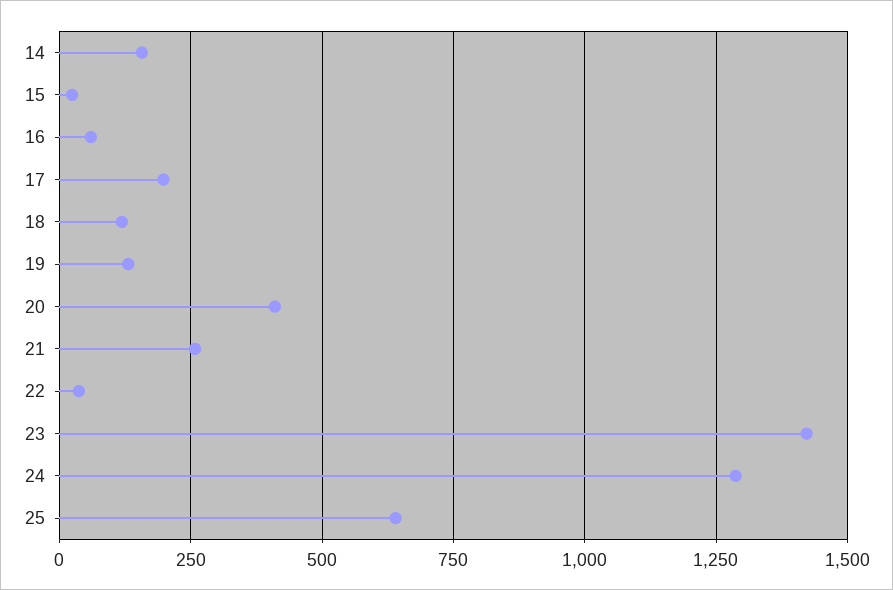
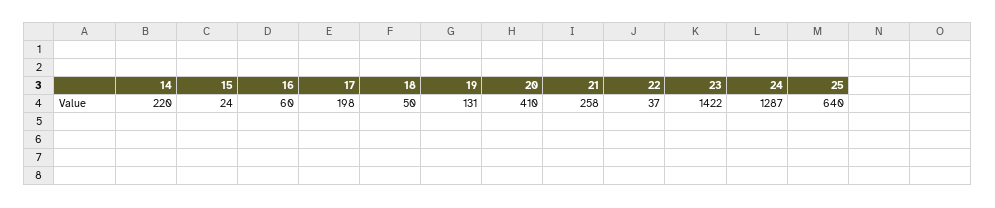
14: 150 -> 220
18: 125 -> 50

